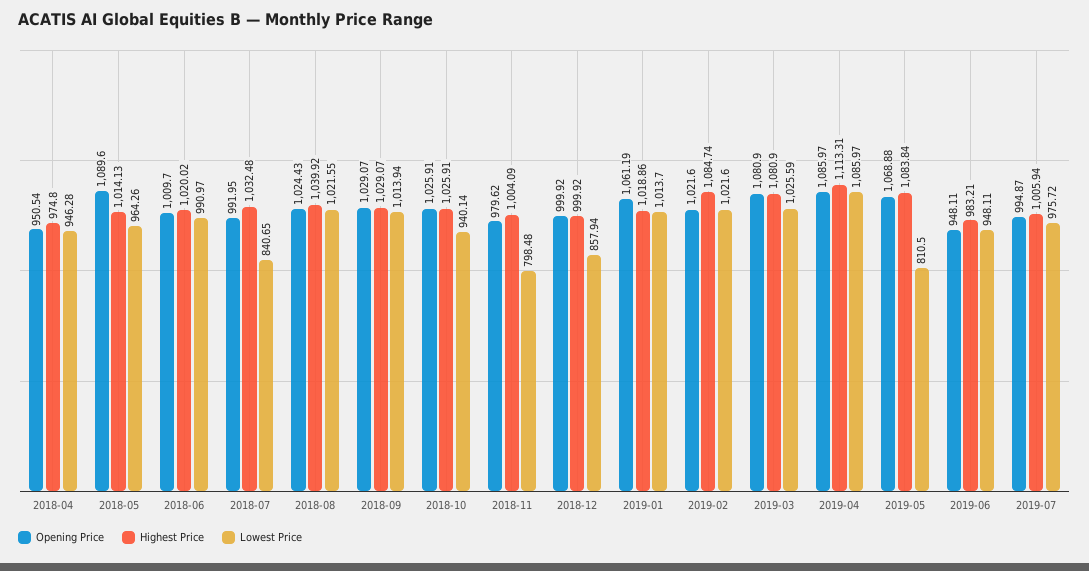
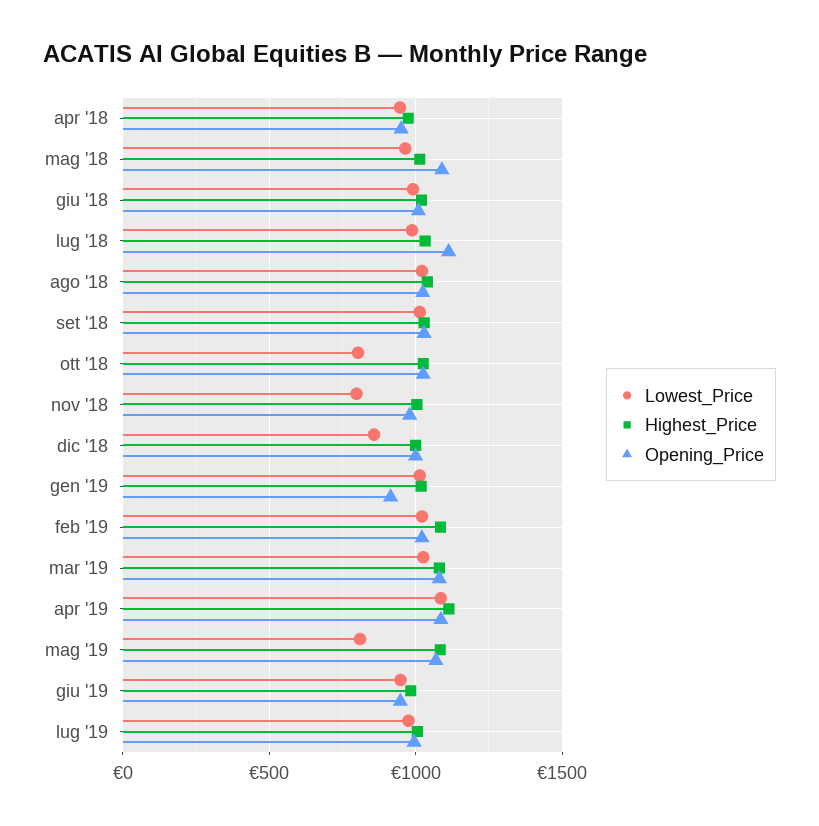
Opening Price, 2018-07: 991.95 -> 1100
Lowest Price, 2018-07: 840.65 -> 1000
Lowest Price, 2018-10: 940.14 -> 800
Opening Price, 2019-01: 1061.19 -> 900

